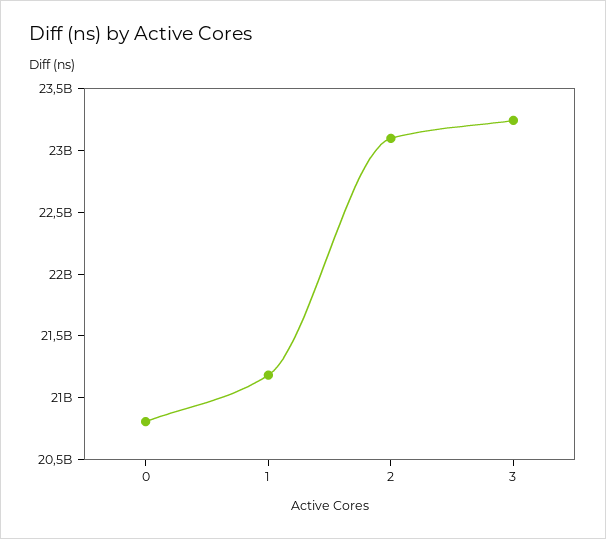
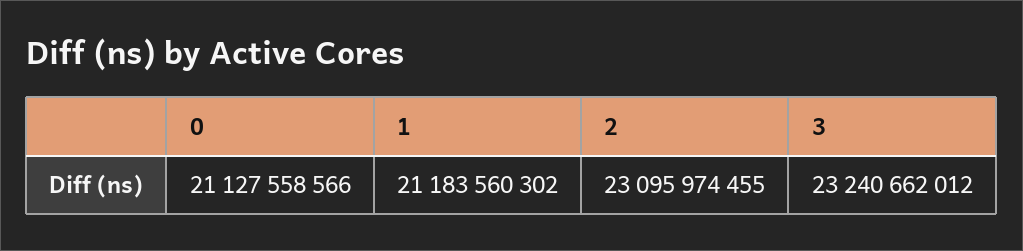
0: 20800000000 -> 21127558566

